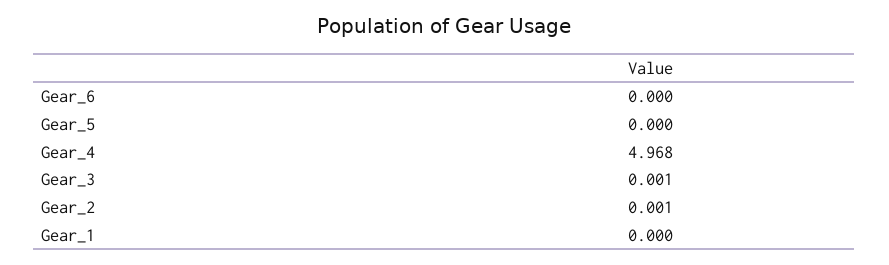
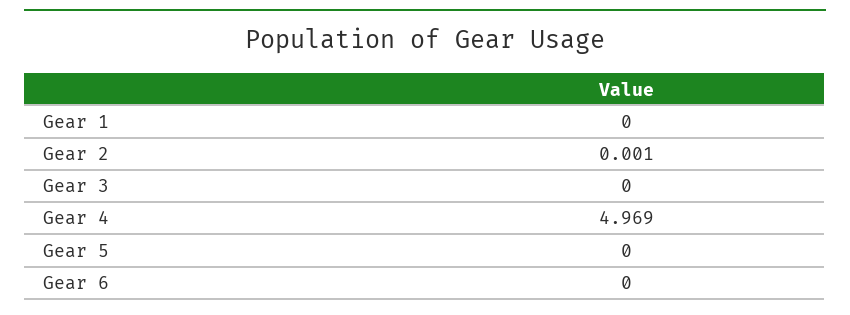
Gear_4: 4.968 -> 4.969
Gear_3: 0.001 -> 0

